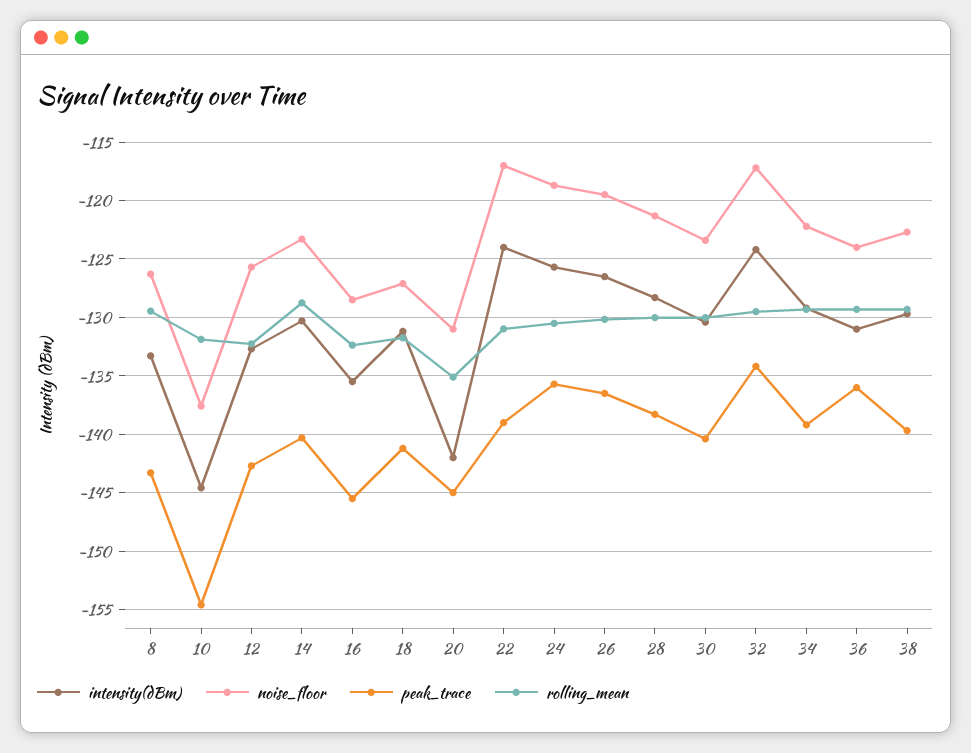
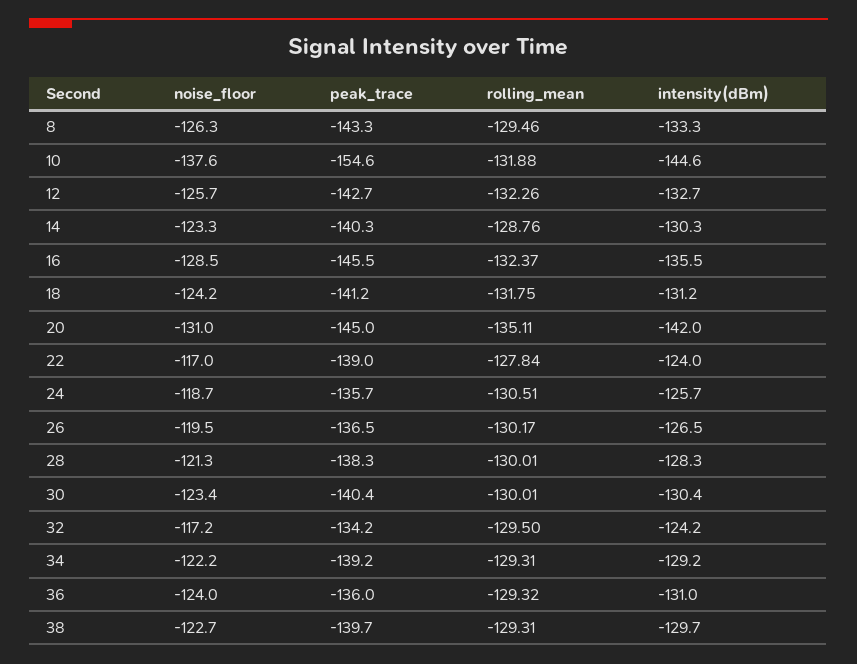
noise_floor, 18: -127 -> -124.2
rolling_mean, 22: -131 -> -127.84

